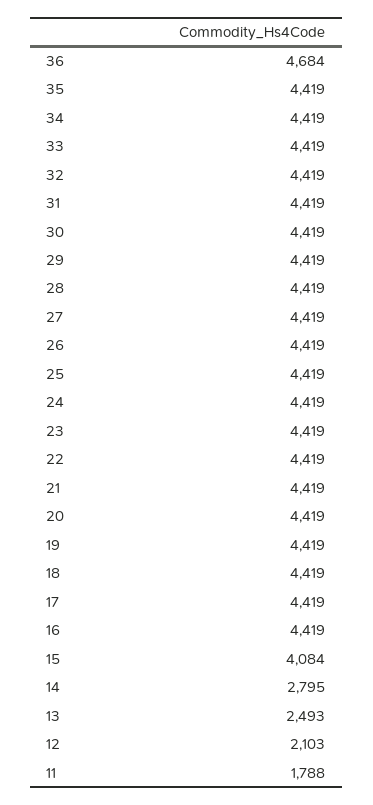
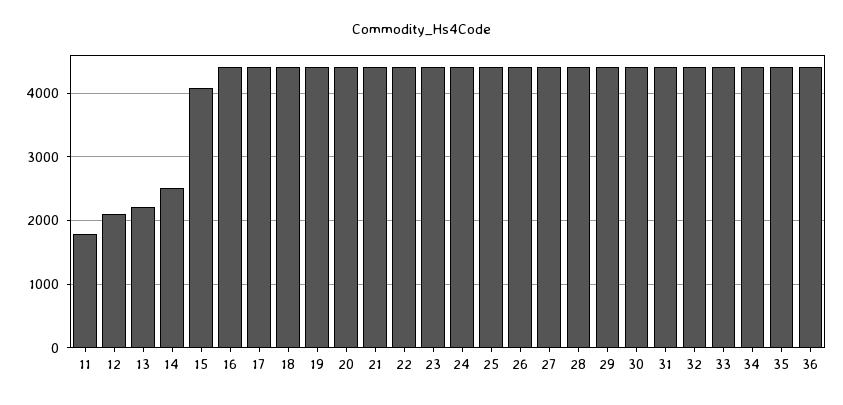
36: 4684 -> 4400
14: 2795 -> 2500
13: 2493 -> 2200

